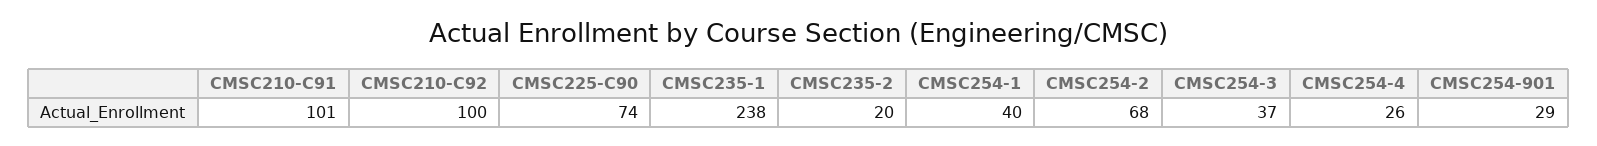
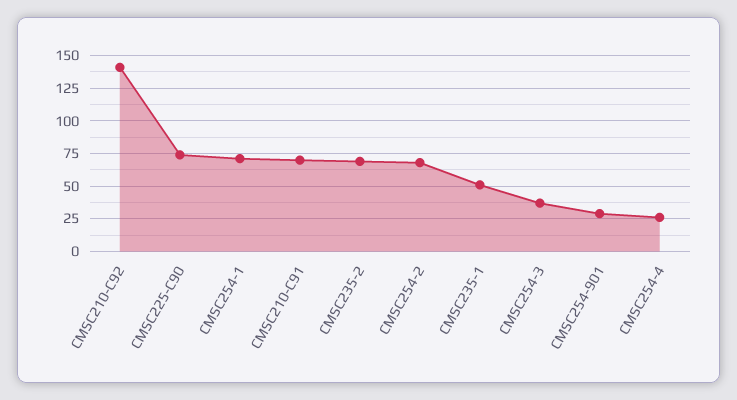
CMSC210-C91: 101 -> 70
CMSC210-C92: 100 -> 140
CMSC235-1: 238 -> 50
CMSC235-2: 20 -> 70
CMSC254-1: 40 -> 70

